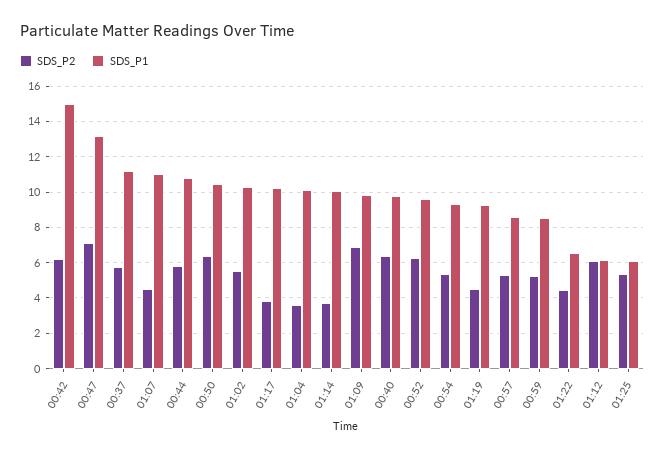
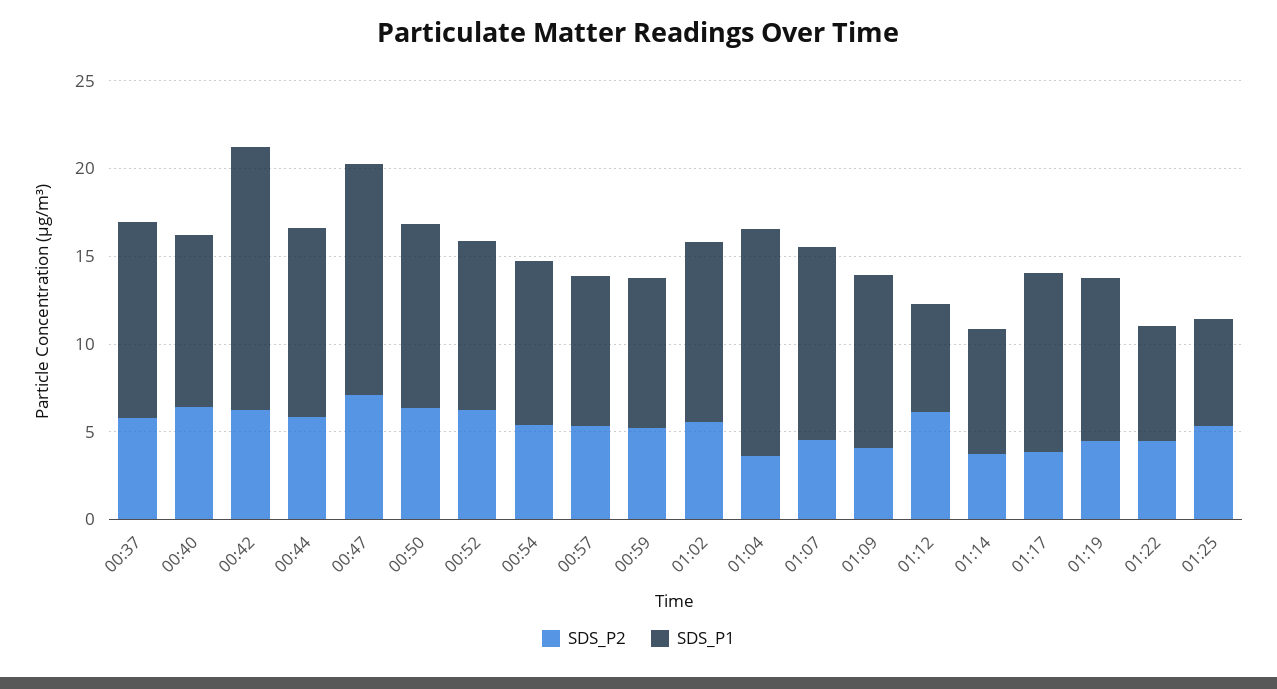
SDS_P1, 01:04: 10 -> 13
SDS_P1, 01:14: 10 -> 7
SDS_P2, 01:09: 7 -> 4

